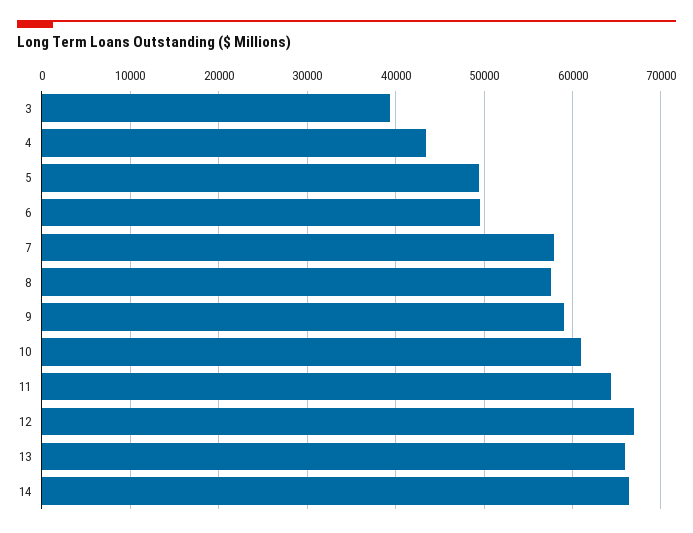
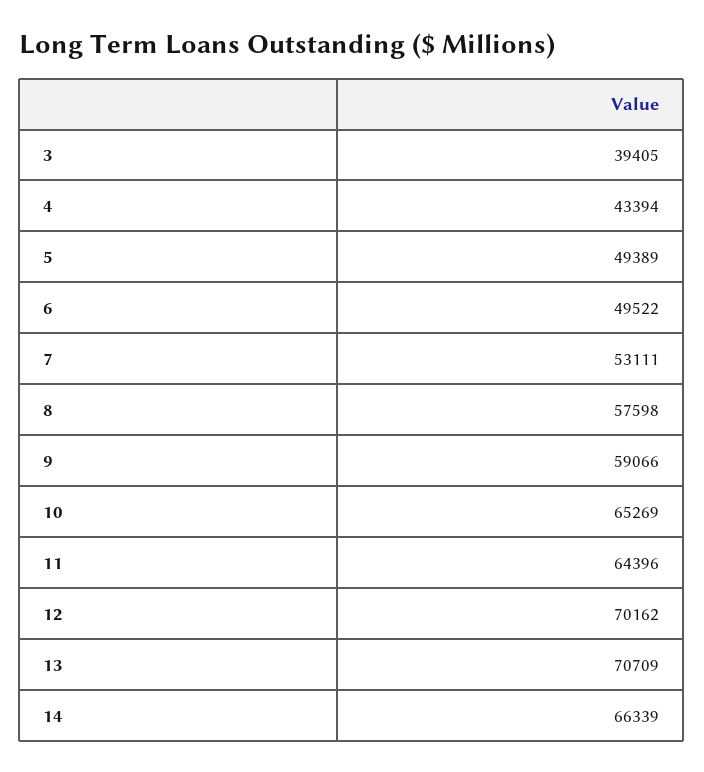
7: 58000 -> 53111
10: 61000 -> 65269
12: 67000 -> 70162
13: 66000 -> 70709

